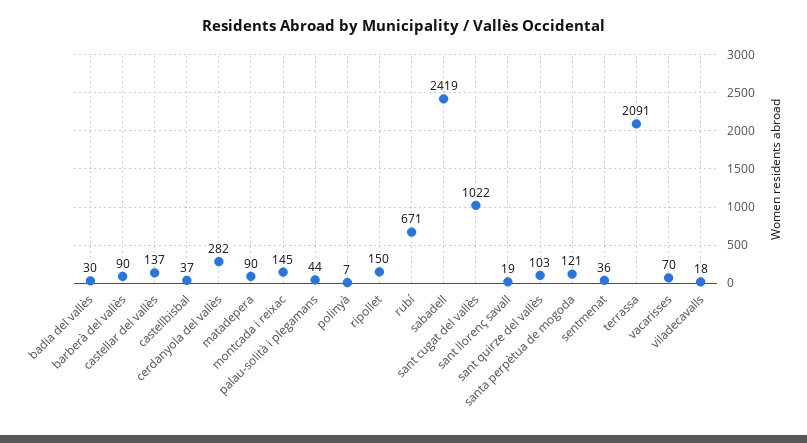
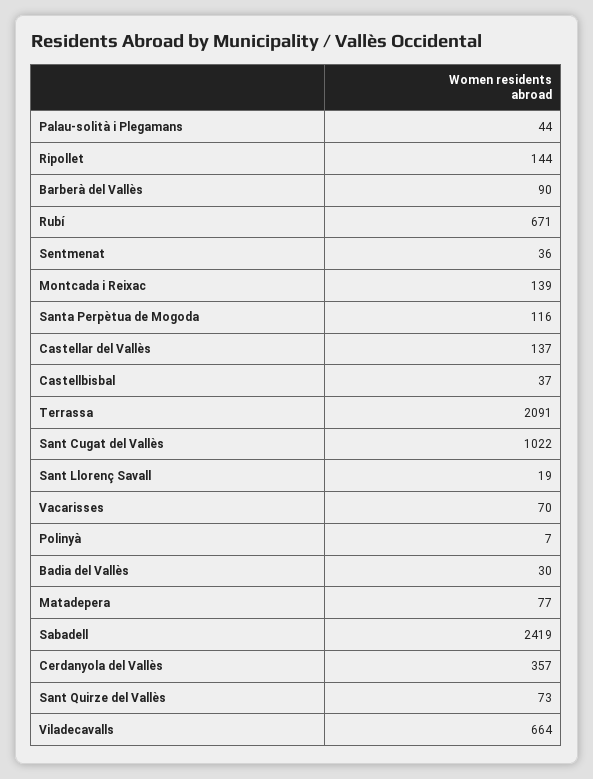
cerdanyola del vallès: 282 -> 357
matadepera: 90 -> 77
montcada i reixac: 145 -> 139
ripollet: 150 -> 144
sant quirze del vallès: 103 -> 73
santa perpètua de mogoda: 121 -> 116
viladecavalls: 18 -> 664

